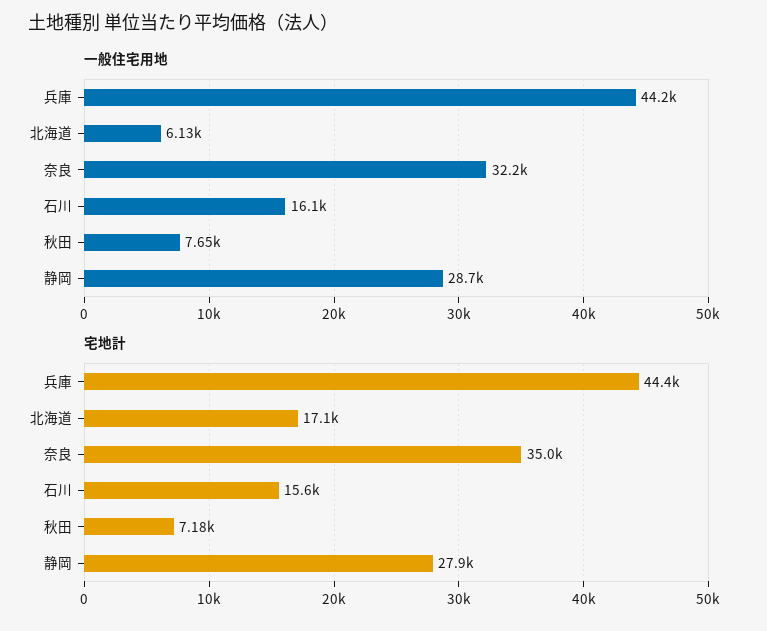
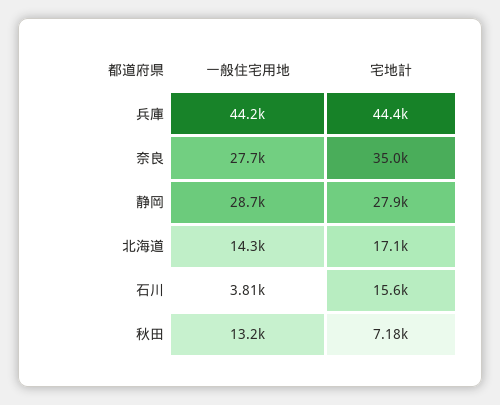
一般住宅用地, 北海道: 6130 -> 14300
一般住宅用地, 奈良: 32200 -> 27700
一般住宅用地, 石川: 16100 -> 3810
一般住宅用地, 秋田: 7650 -> 13200

